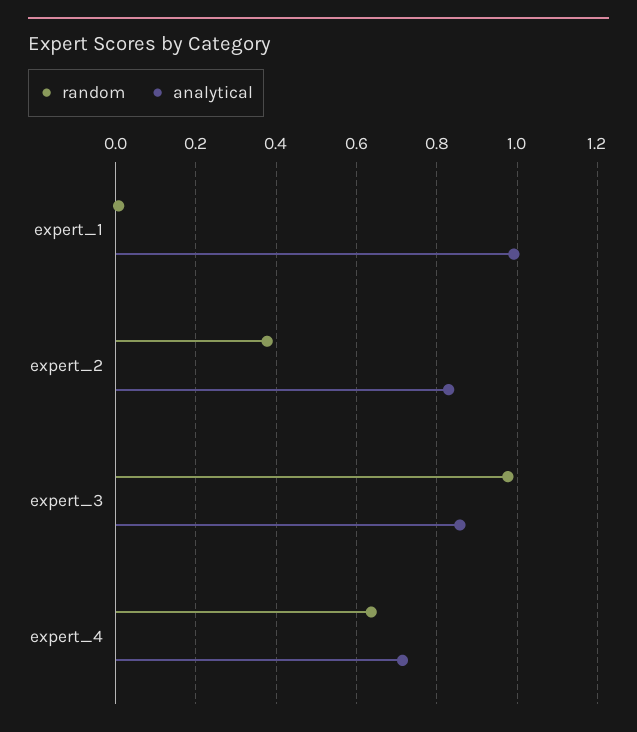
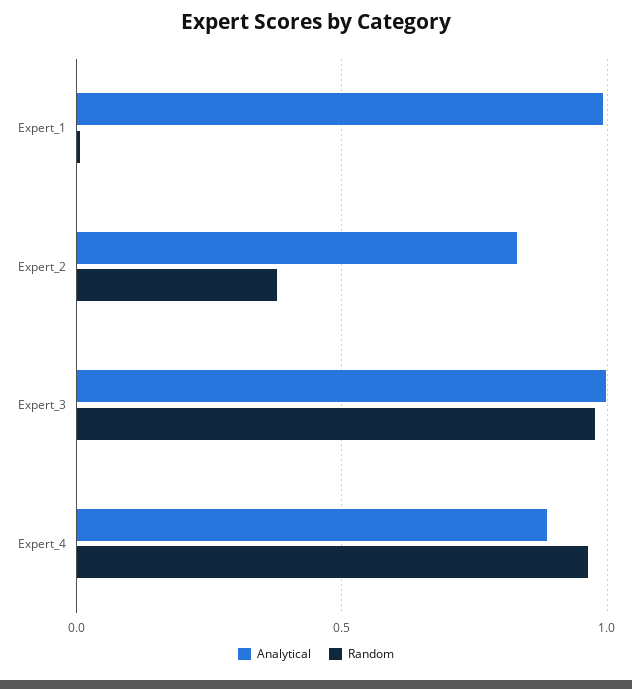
analytical, expert_3: 0.86 -> 1
random, expert_4: 0.64 -> 0.95
analytical, expert_4: 0.72 -> 0.9

